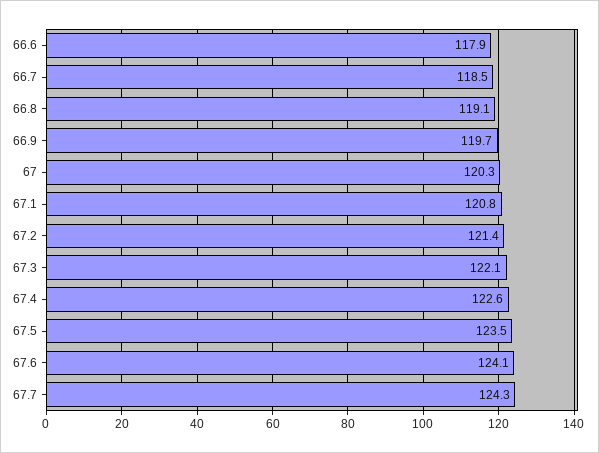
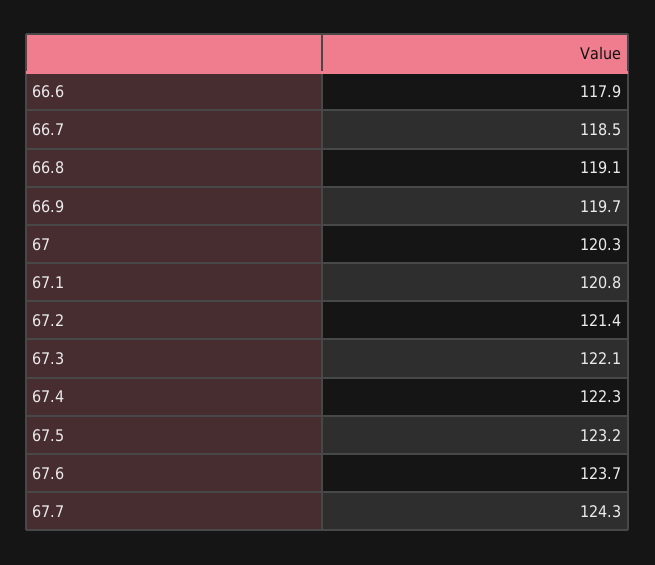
67.4: 122.6 -> 122.3
67.5: 123.5 -> 123.2
67.6: 124.1 -> 123.7

